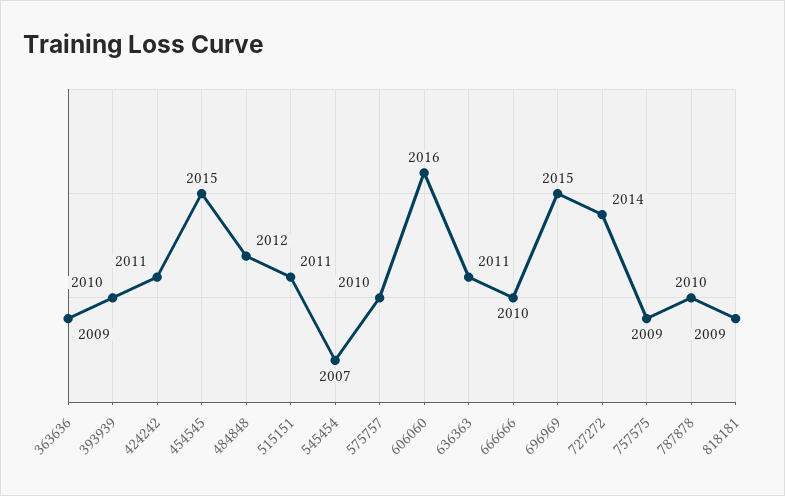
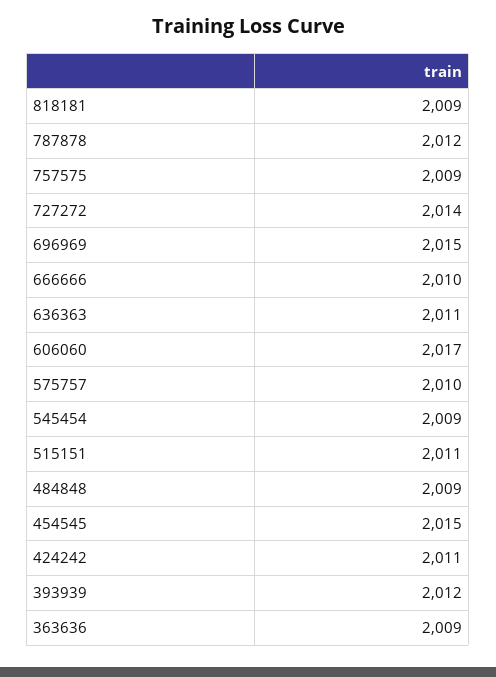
393939: 2010 -> 2012
484848: 2012 -> 2009
545454: 2007 -> 2009
606060: 2016 -> 2017
787878: 2010 -> 2012

